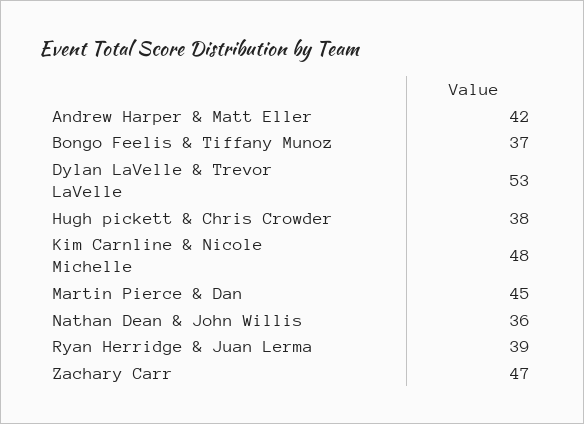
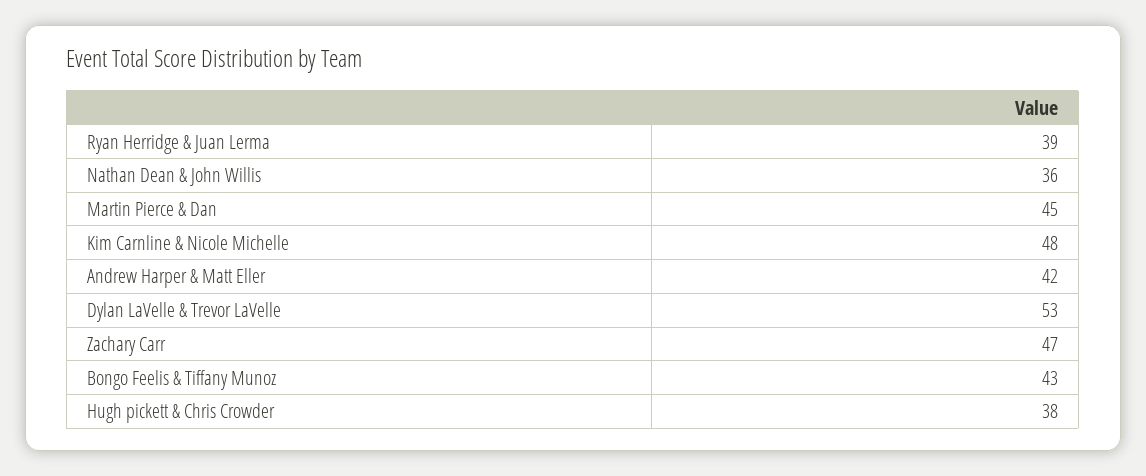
Bongo Feelis & Tiffany Munoz: 37 -> 43

